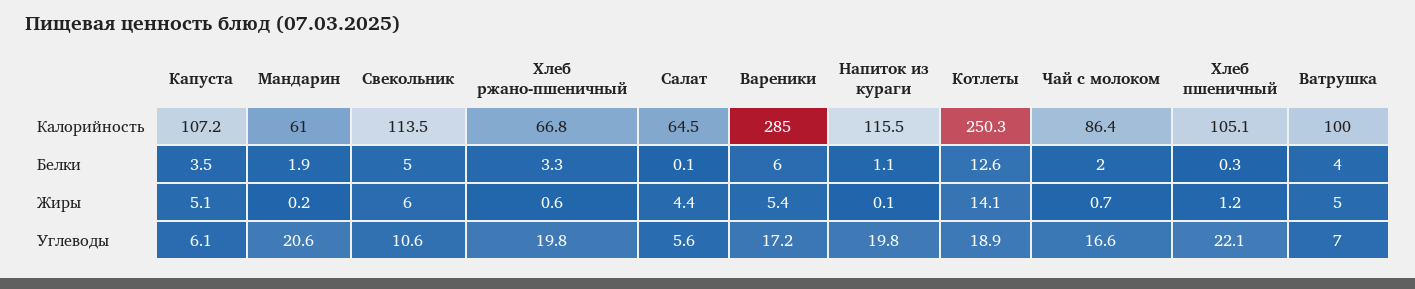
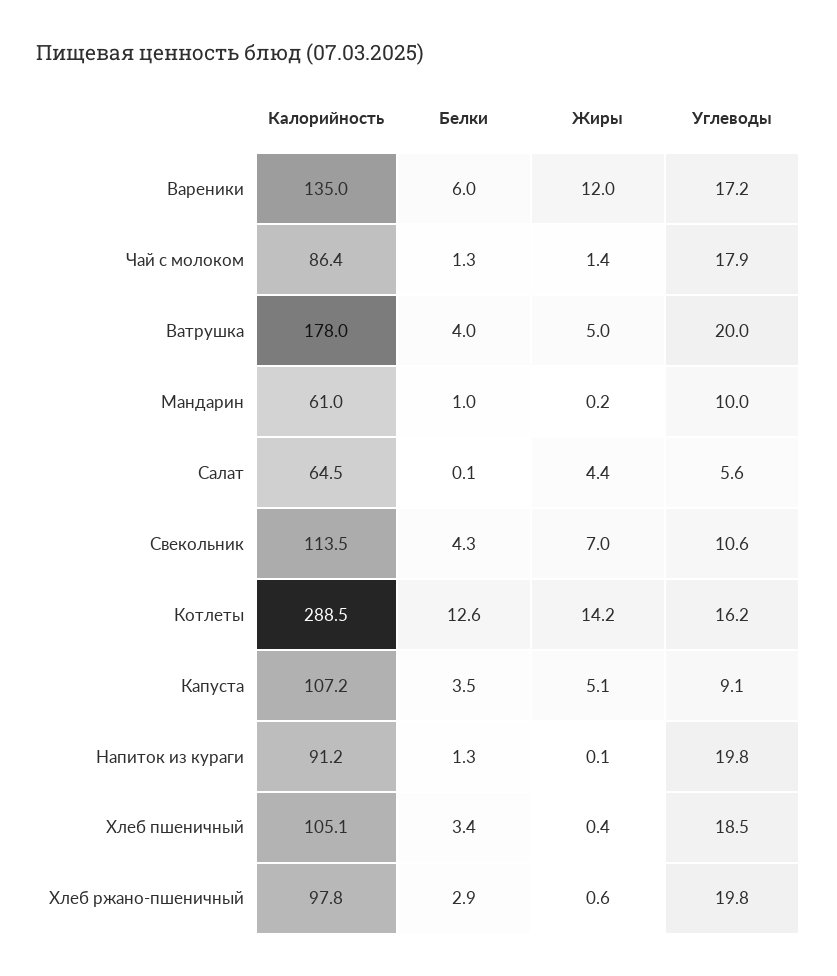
Хлеб ржано-пшеничный, Калорийность: 66.8 -> 97.8
Вареники, Калорийность: 285 -> 135
Напиток из кураги, Калорийность: 115.5 -> 91.2
Котлеты, Калорийность: 250.3 -> 288.5
Ватрушка, Калорийность: 100 -> 178
Мандарин, Белки: 1.9 -> 1
Свекольник, Белки: 5 -> 4.3
Хлеб ржано-пшеничный, Белки: 3.3 -> 2.9
Напиток из кураги, Белки: 1.1 -> 1.3
Чай с молоком, Белки: 2 -> 1.3
Хлеб пшеничный, Белки: 0.3 -> 3.4
Свекольник, Жиры: 6 -> 7
Вареники, Жиры: 5.4 -> 12
Котлеты, Жиры: 14.1 -> 14.2
Чай с молоком, Жиры: 0.7 -> 1.4
Хлеб пшеничный, Жиры: 1.2 -> 0.4
Капуста, Углеводы: 6.1 -> 9.1
Мандарин, Углеводы: 20.6 -> 10
Котлеты, Углеводы: 18.9 -> 16.2
Чай с молоком, Углеводы: 16.6 -> 17.9
Хлеб пшеничный, Углеводы: 22.1 -> 18.5
Ватрушка, Углеводы: 7 -> 20

